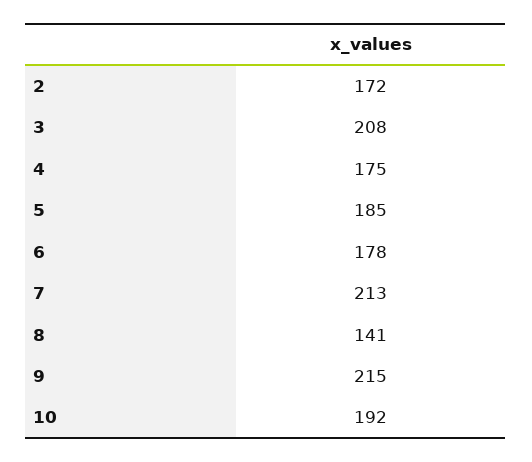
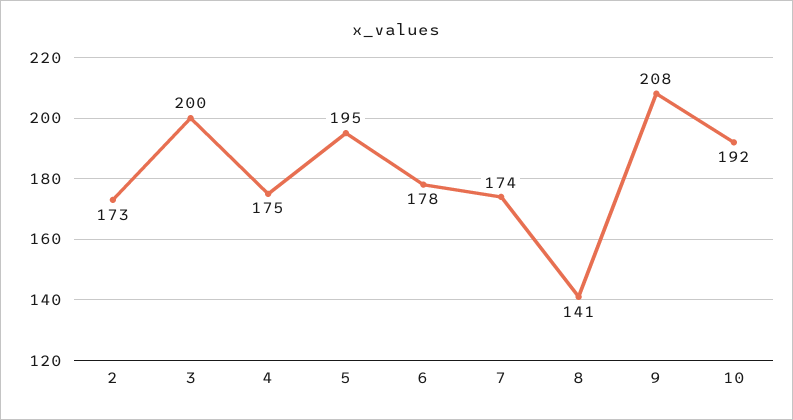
2: 172 -> 173
3: 208 -> 200
5: 185 -> 195
7: 213 -> 174
9: 215 -> 208

